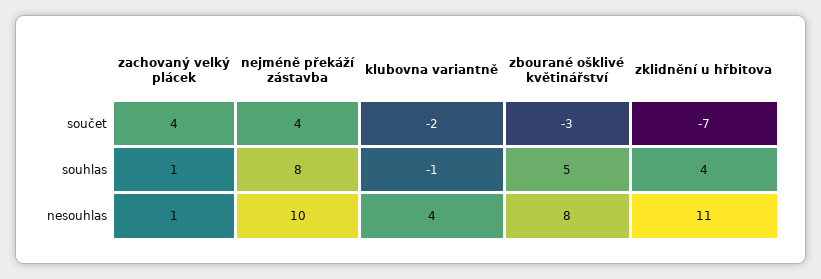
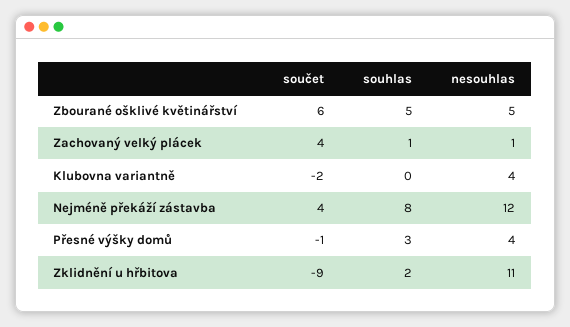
zbourané ošklivé květinářství, součet: -3 -> 6
zklidnění u hřbitova, součet: -7 -> -9
klubovna variantně, souhlas: -1 -> 0
zklidnění u hřbitova, souhlas: 4 -> 2
nejméně překáží zástavba, nesouhlas: 10 -> 12
zbourané ošklivé květinářství, nesouhlas: 8 -> 5
Přesné výšky domů, součet: none -> -1
Přesné výšky domů, souhlas: none -> 3
Přesné výšky domů, nesouhlas: none -> 4

